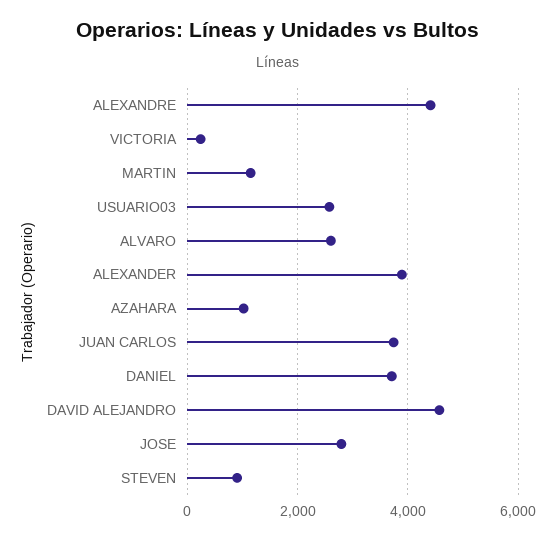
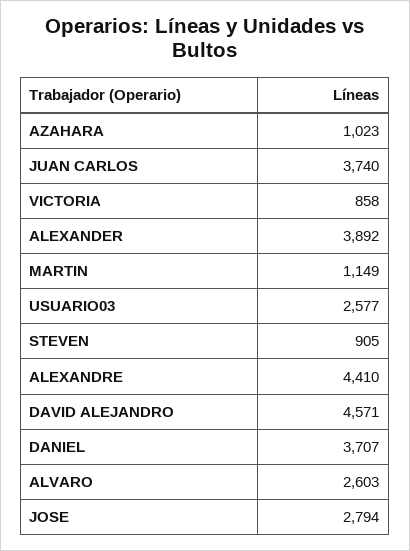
VICTORIA: 200 -> 858

